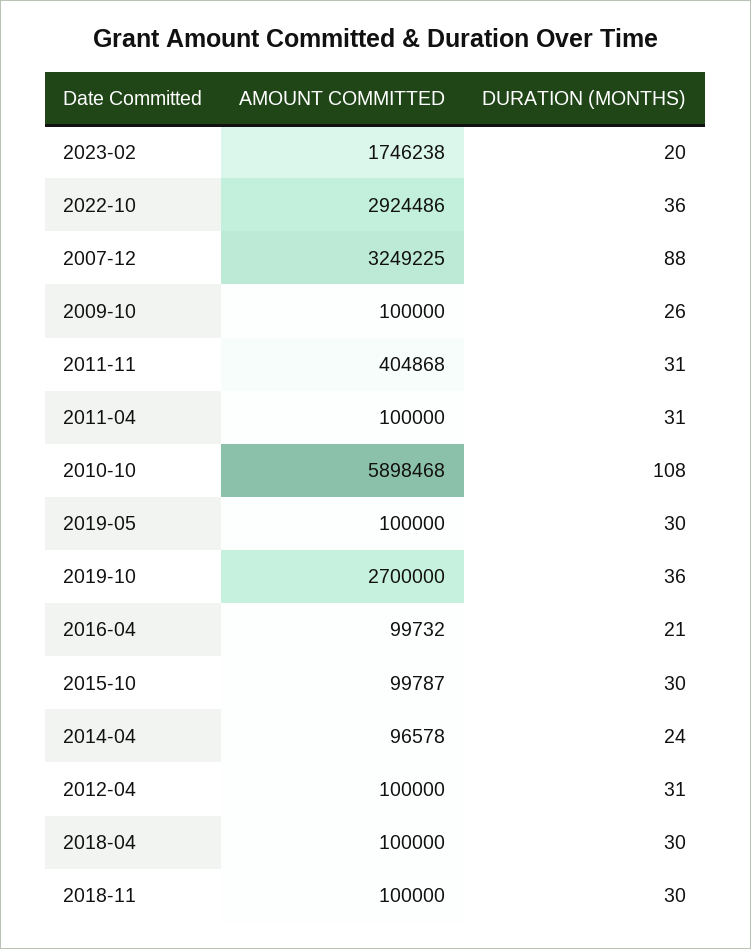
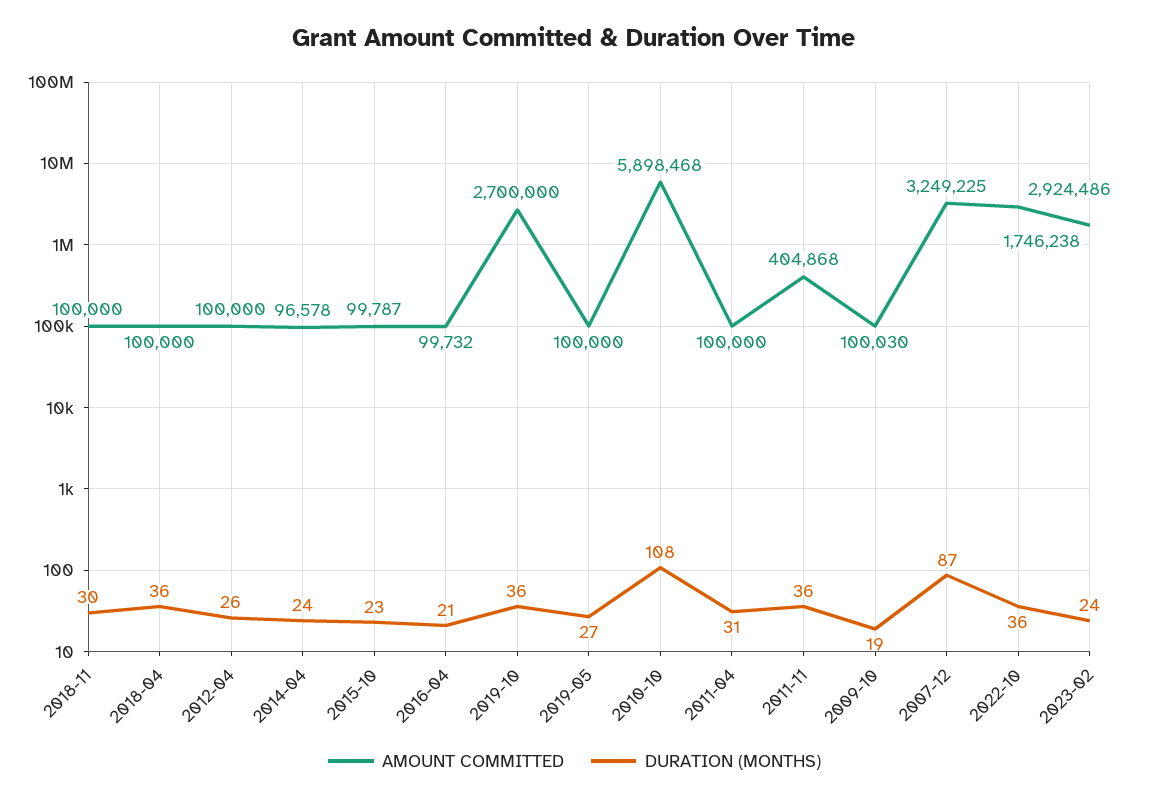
DURATION (MONTHS), 2023-02: 20 -> 24
DURATION (MONTHS), 2007-12: 88 -> 87
AMOUNT COMMITTED, 2009-10: 100000 -> 100030
DURATION (MONTHS), 2009-10: 26 -> 19
DURATION (MONTHS), 2011-11: 31 -> 36
DURATION (MONTHS), 2019-05: 30 -> 27
DURATION (MONTHS), 2015-10: 30 -> 23
DURATION (MONTHS), 2012-04: 31 -> 26
DURATION (MONTHS), 2018-04: 30 -> 36

